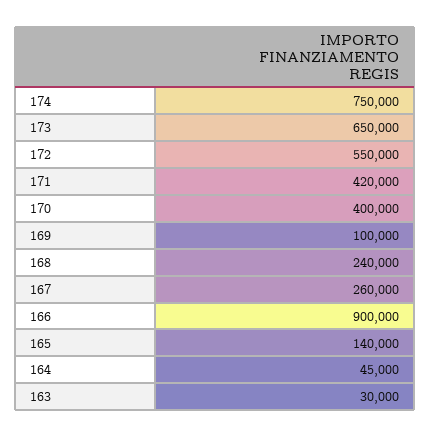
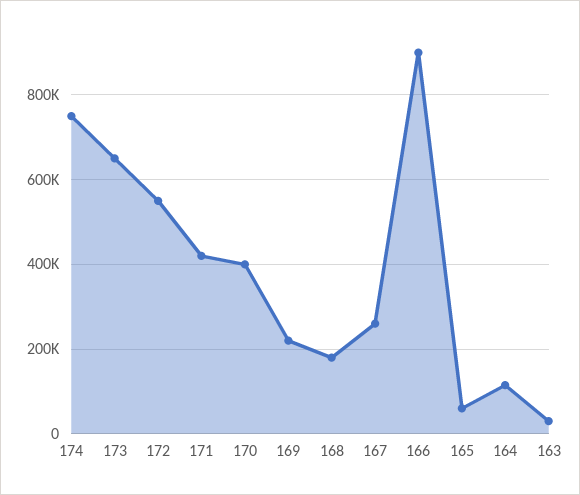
169: 100000 -> 220000
168: 240000 -> 180000
165: 140000 -> 60000
164: 45000 -> 120000

